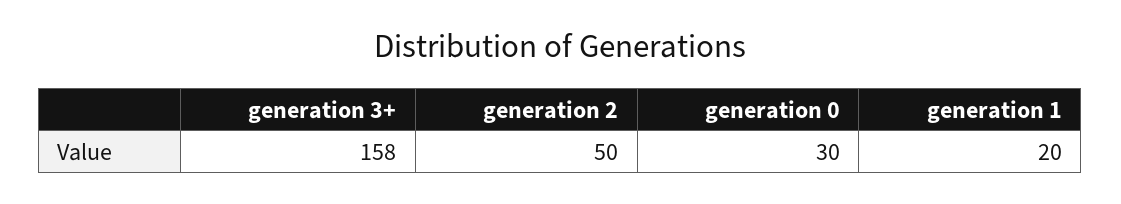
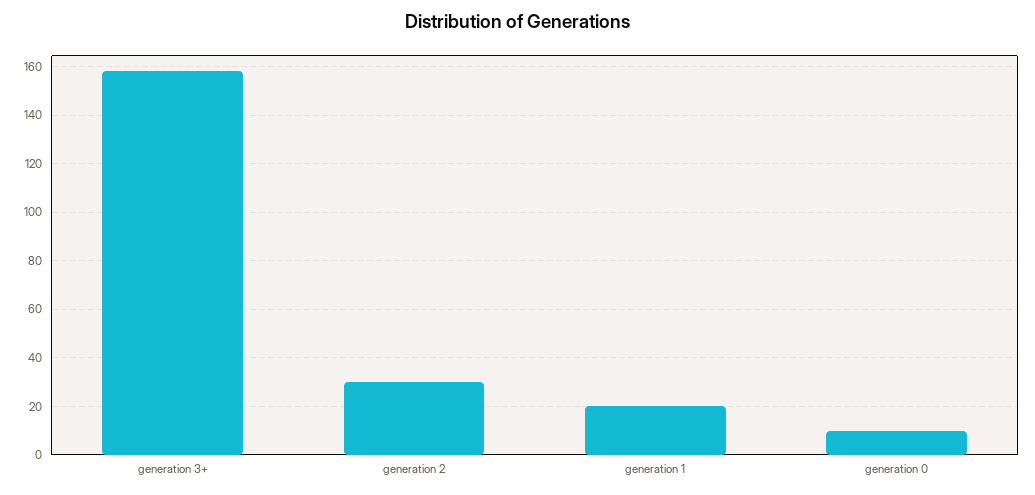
generation 2: 50 -> 30
generation 0: 30 -> 10

